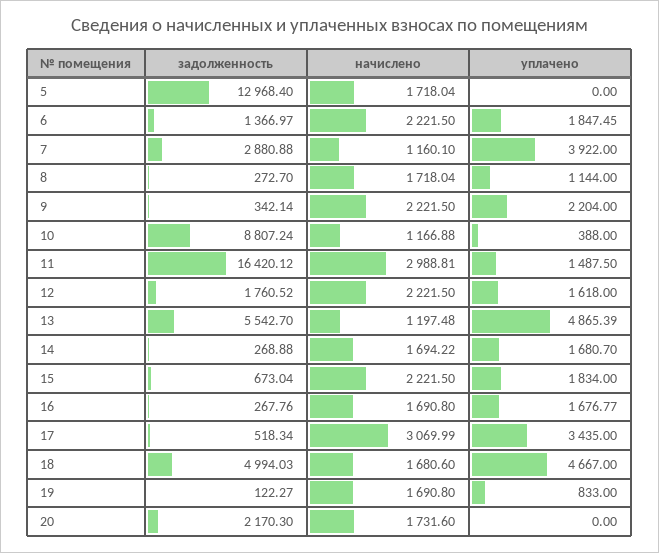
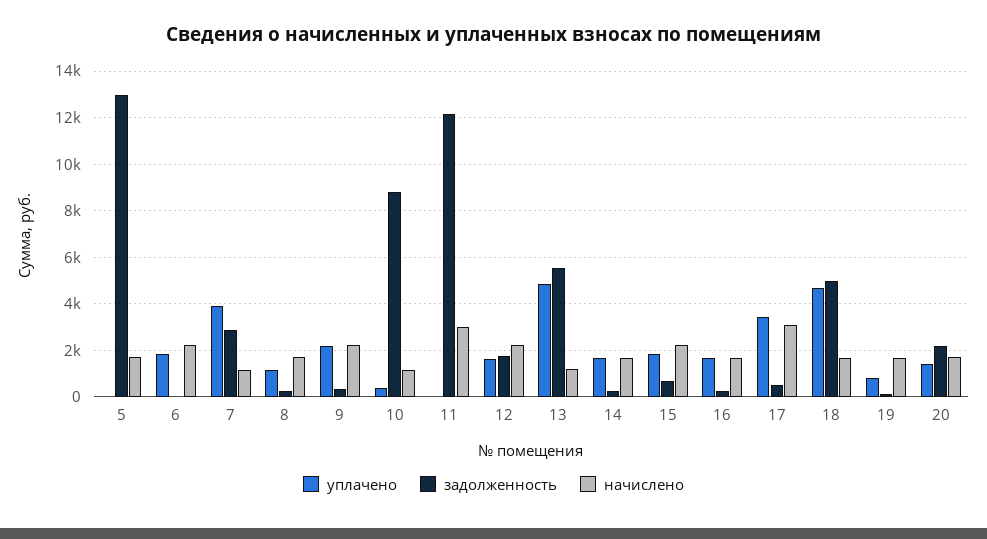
задолженность, 6: 1366.97 -> 0
задолженность, 11: 16420.12 -> 12000
уплачено, 11: 1487.5 -> 0
уплачено, 20: 0 -> 1500

